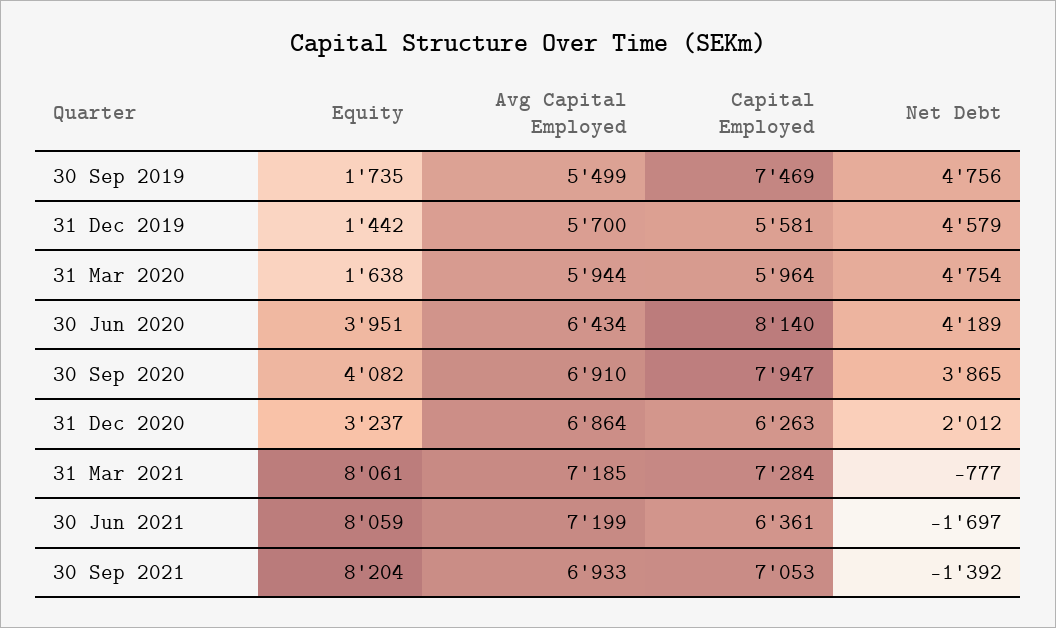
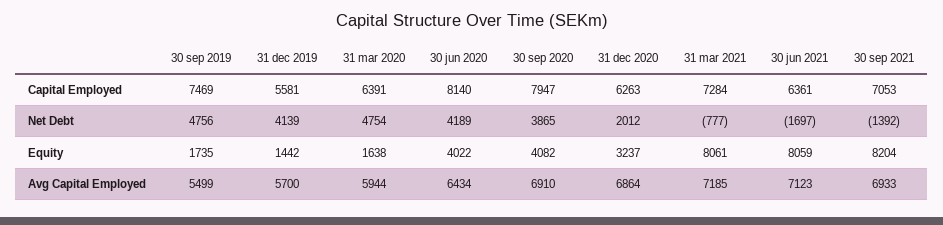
Net Debt, 31 Dec 2019: 4579 -> 4139
Capital Employed, 31 Mar 2020: 5964 -> 6391
Equity, 30 Jun 2020: 3951 -> 4022
Avg Capital Employed, 30 Jun 2021: 7199 -> 7123

